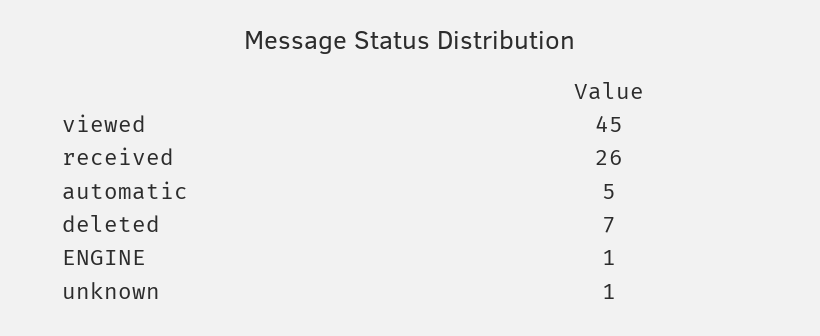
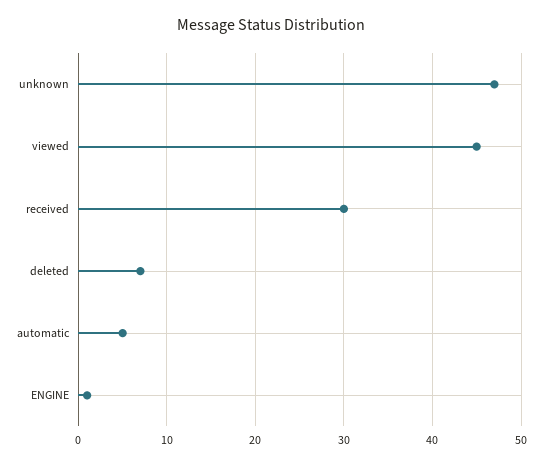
received: 26 -> 30
unknown: 1 -> 47

